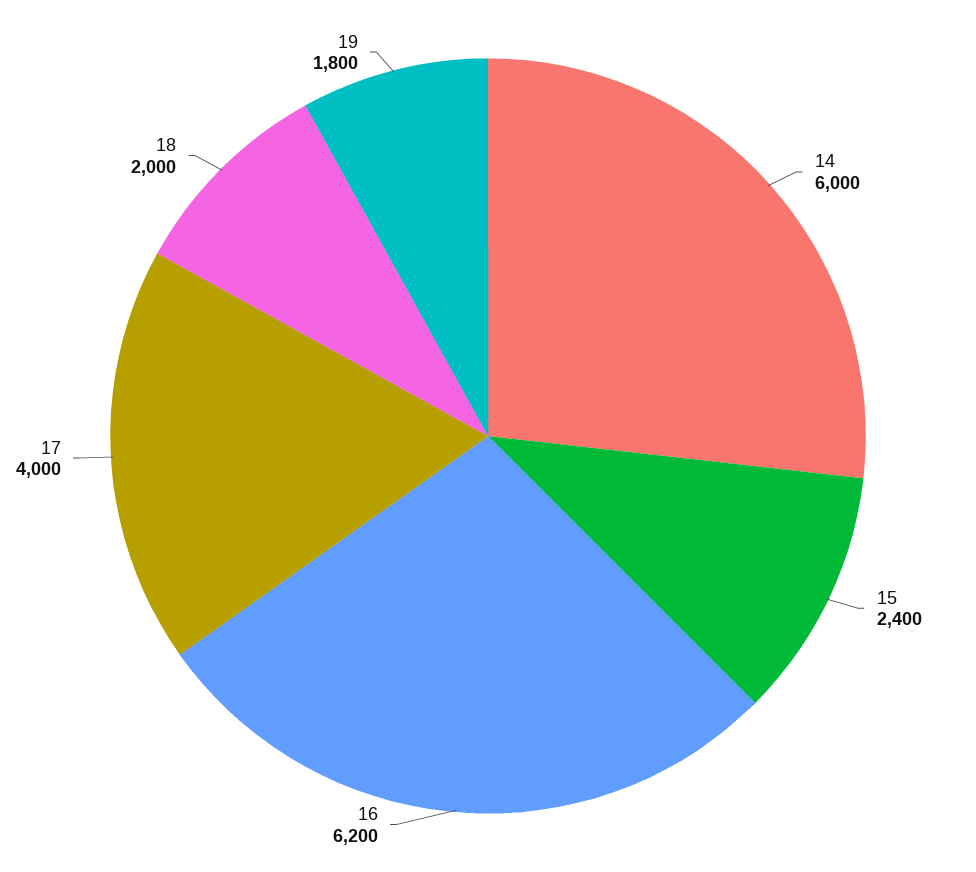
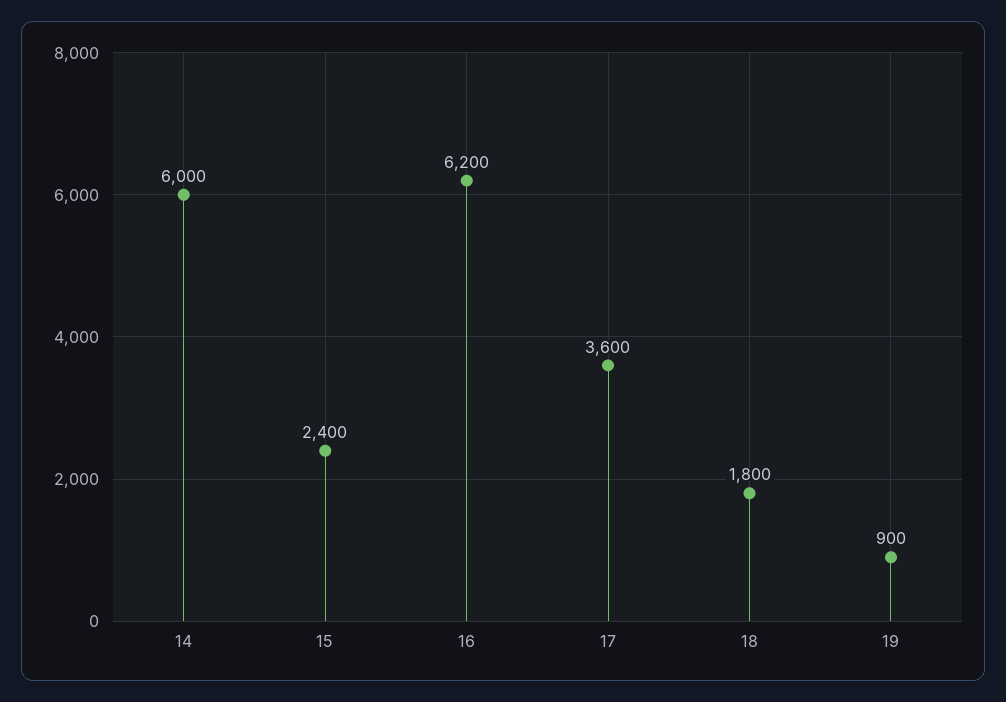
17: 4000 -> 3600
18: 2000 -> 1800
19: 1800 -> 900

